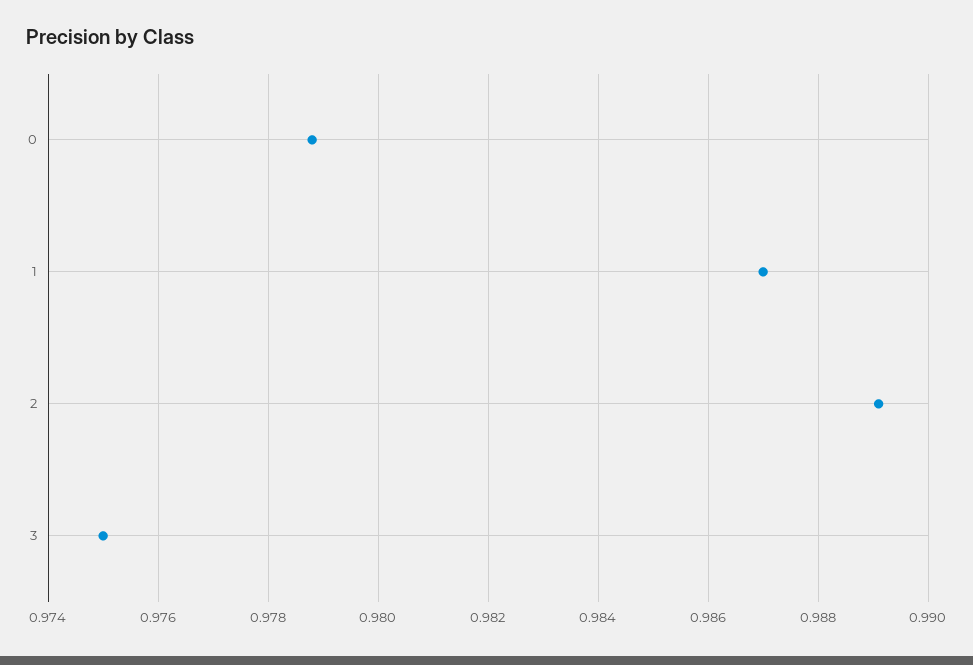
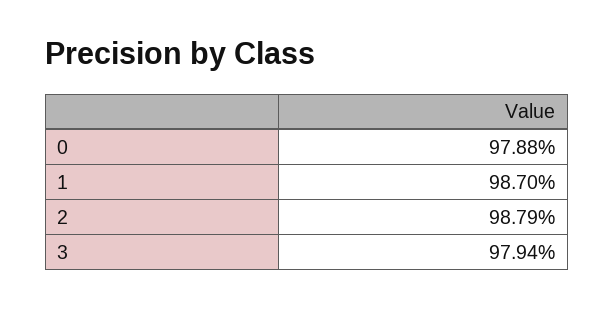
2: 0.989 -> 0.9879
3: 0.975 -> 0.9794

